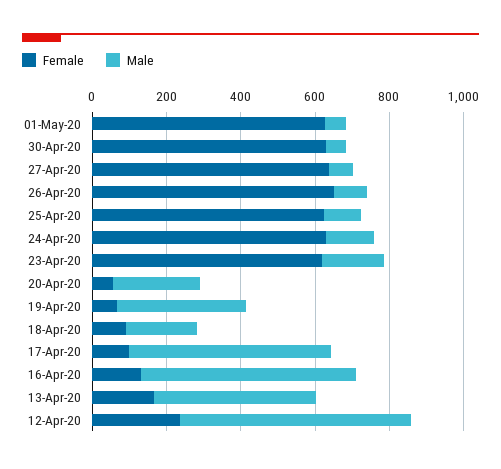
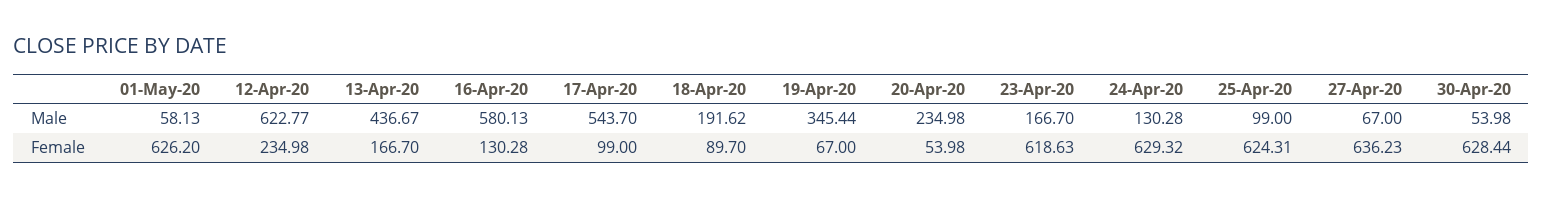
Female, 26-Apr-20: 650 -> none
Male, 26-Apr-20: 100 -> none

